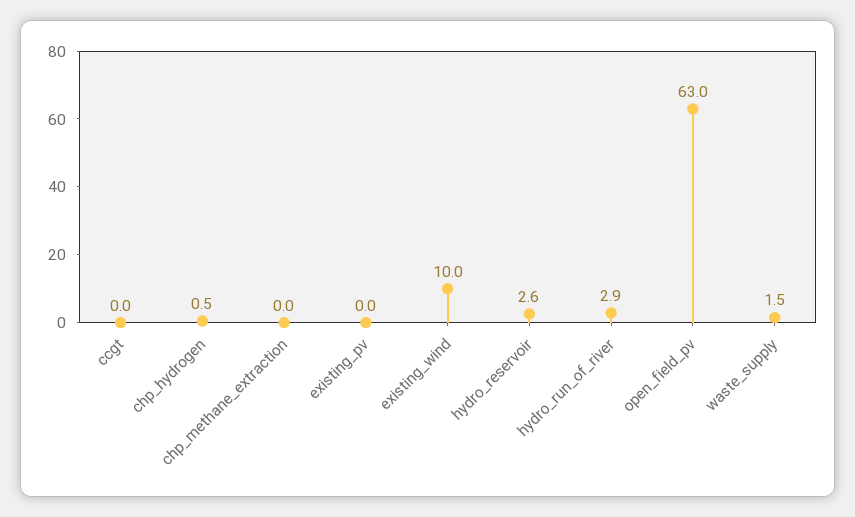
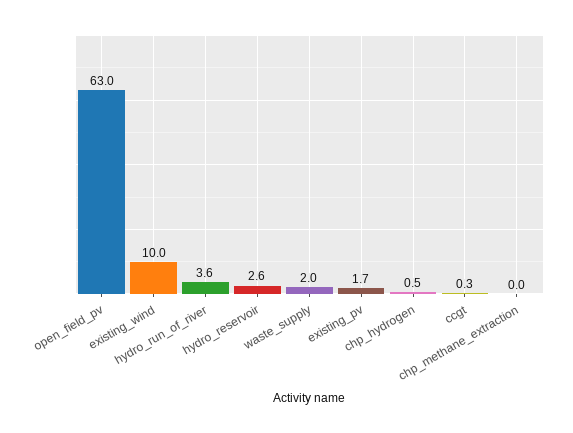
ccgt: 0 -> 0.3
existing_pv: 0 -> 1.7
hydro_run_of_river: 2.9 -> 3.6
waste_supply: 1.5 -> 2

